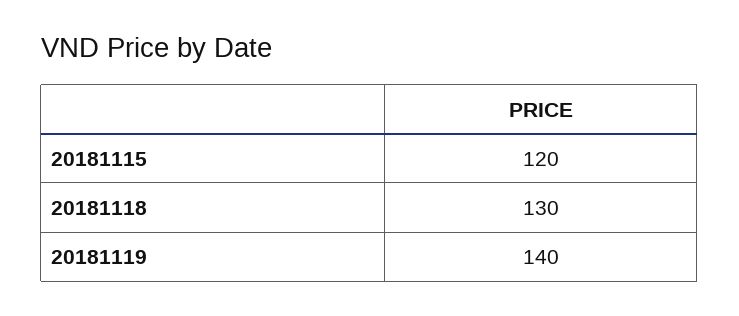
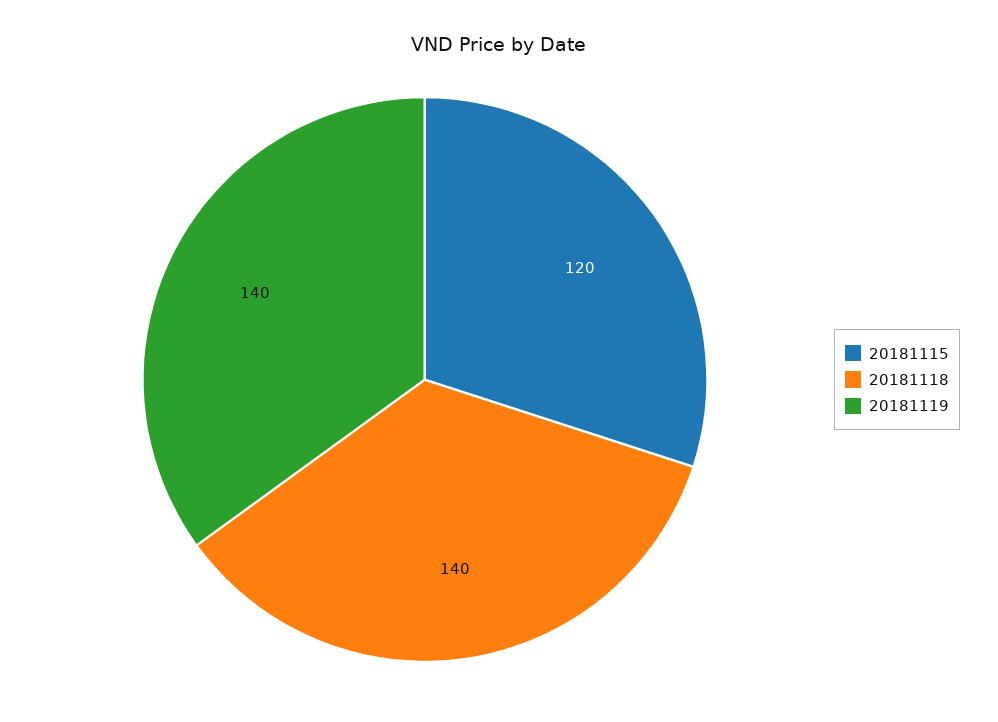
20181118: 130 -> 140

